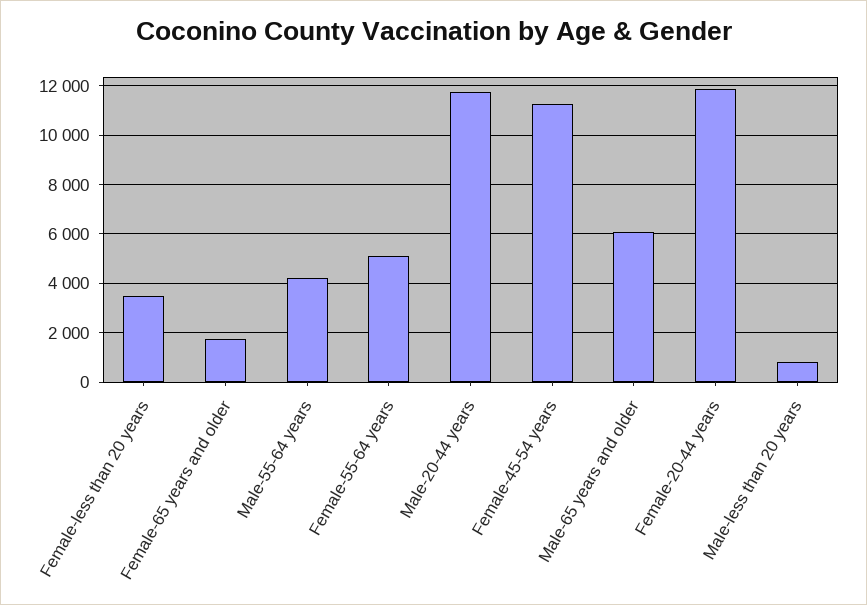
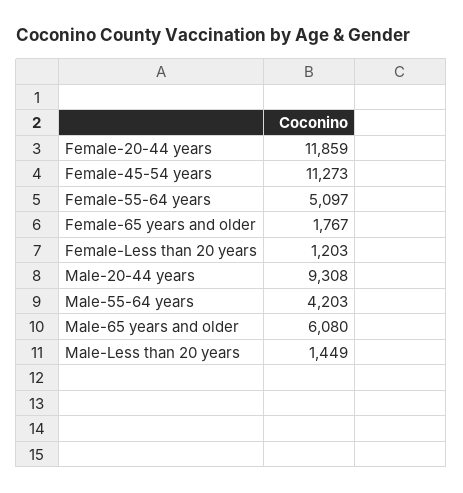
Female-less than 20 years: 3500 -> 1203
Male-20-44 years: 11750 -> 9308
Male-less than 20 years: 750 -> 1449

